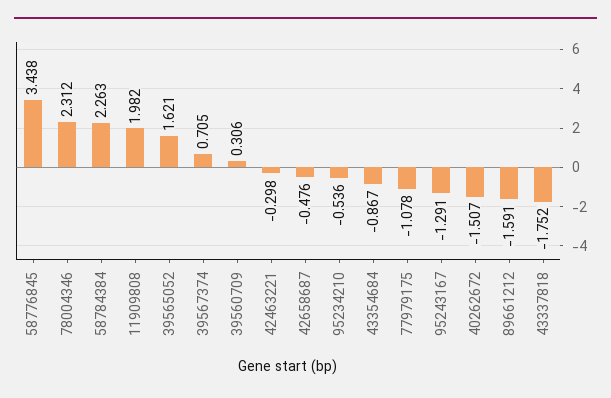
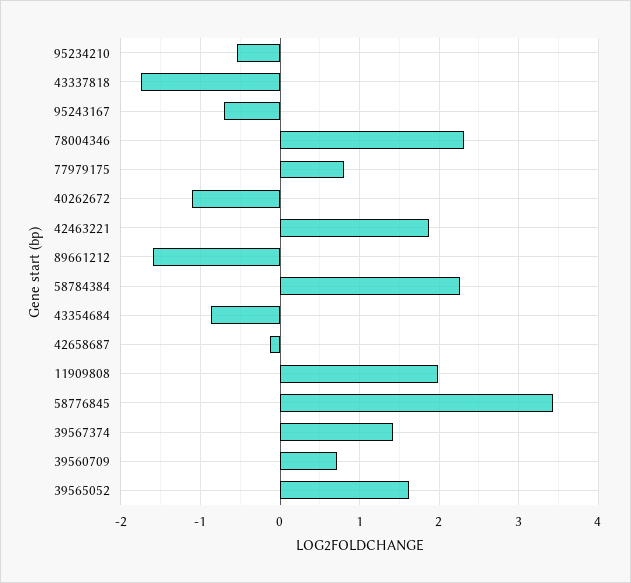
39567374: 0.705 -> 1.4
39560709: 0.306 -> 0.7
42463221: -0.298 -> 1.9
42658687: -0.476 -> -0.1
77979175: -1.078 -> 0.8
95243167: -1.291 -> -0.7
40262672: -1.507 -> -1.1

